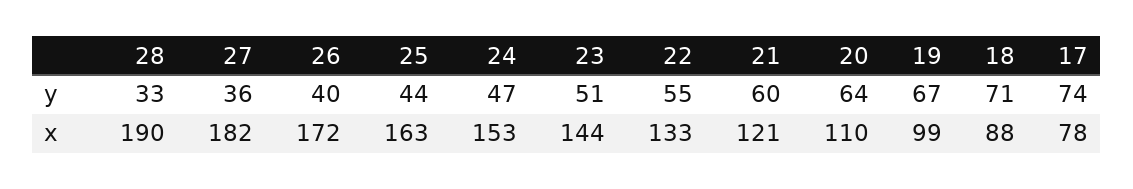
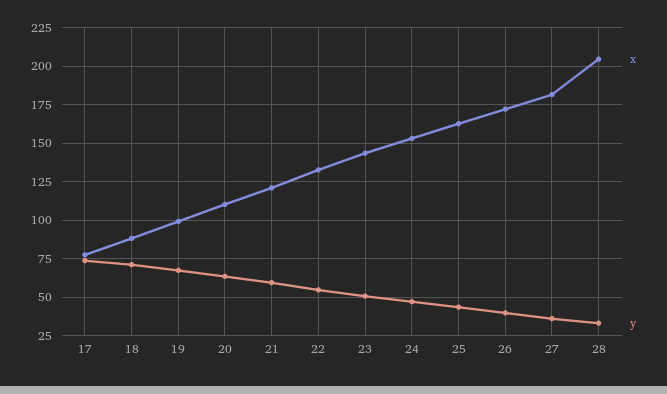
x, 28: 190 -> 205

